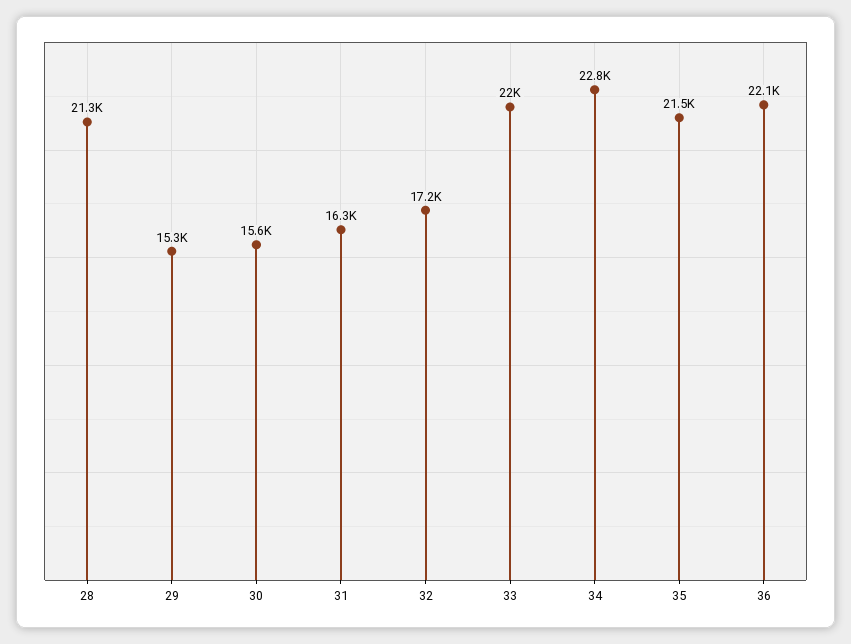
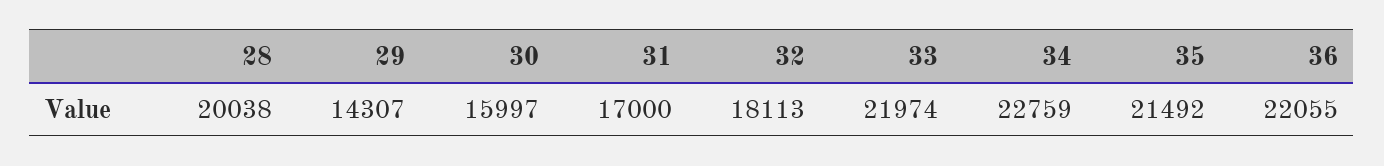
28: 21300 -> 20038
29: 15300 -> 14307
30: 15600 -> 15997
31: 16300 -> 17000
32: 17200 -> 18113

